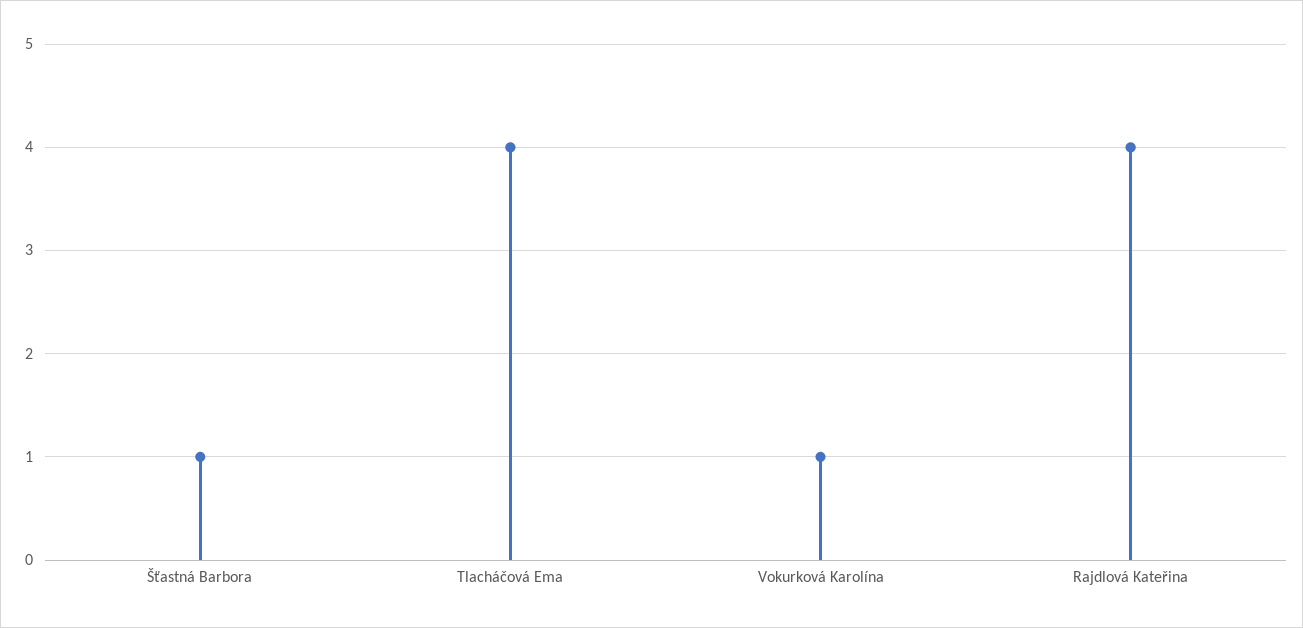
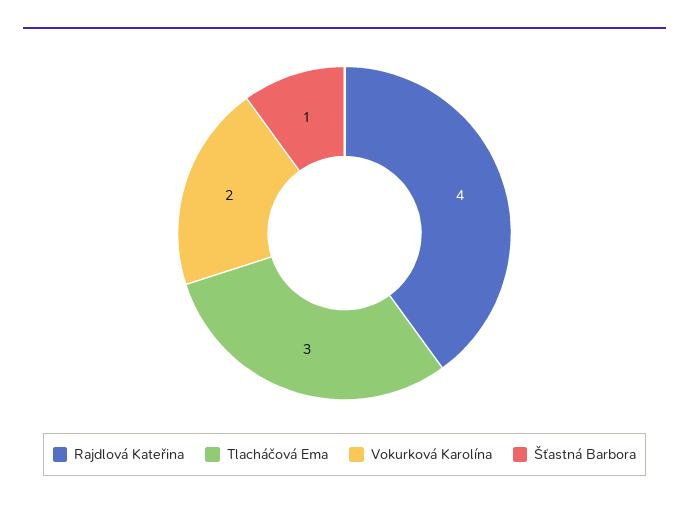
Tlacháčová Ema: 4 -> 3
Vokurková Karolína: 1 -> 2

